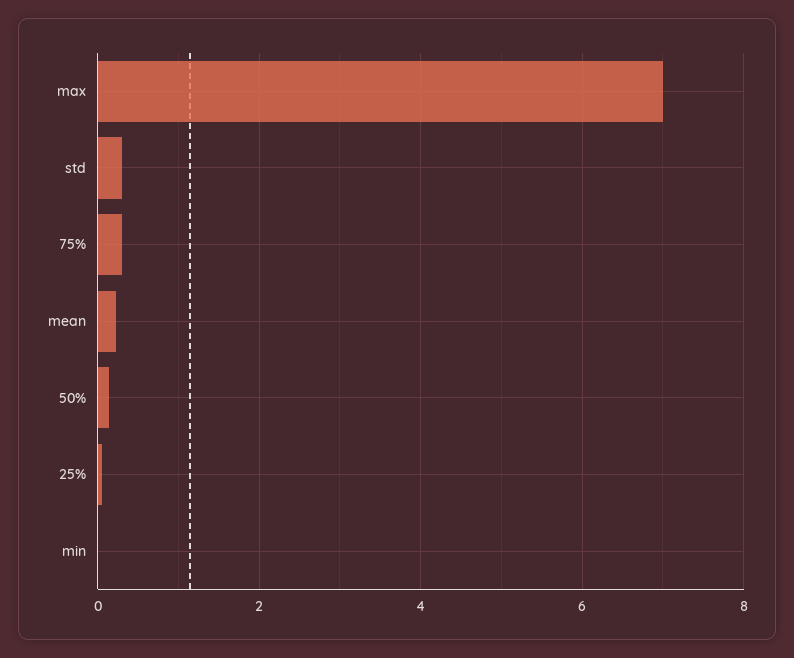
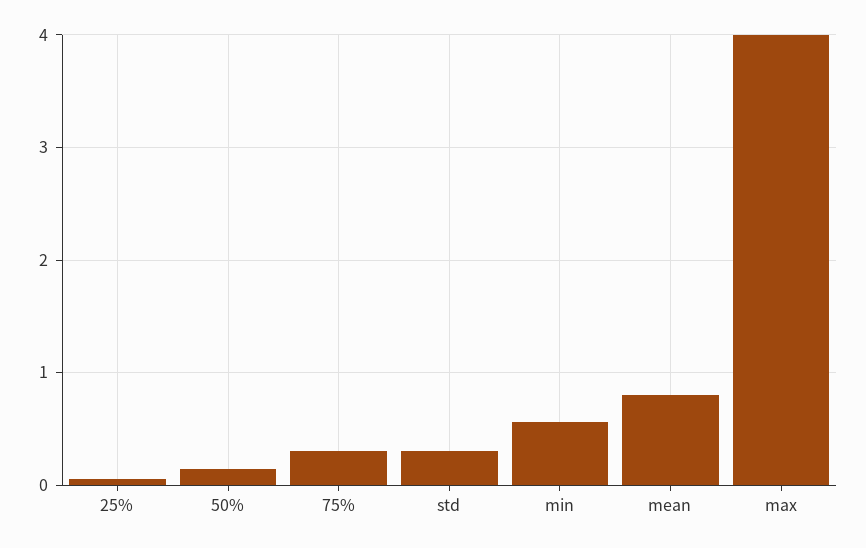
max: 7 -> 4
mean: 0.2 -> 0.8
min: 0 -> 0.6

